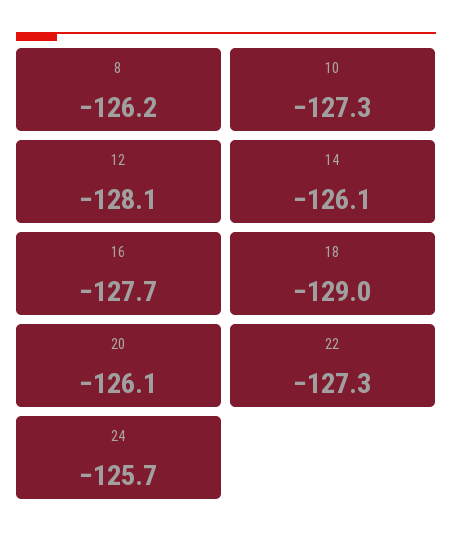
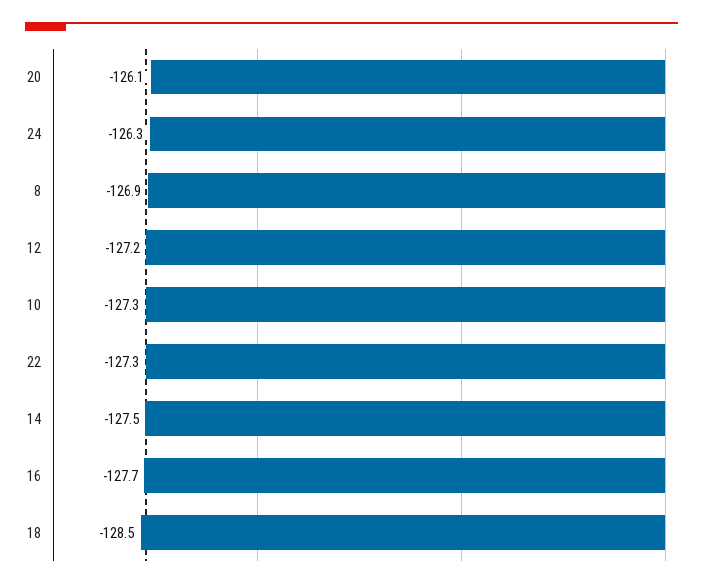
8: -126.2 -> -126.9
12: -128.1 -> -127.2
14: -126.1 -> -127.5
18: -129 -> -128.5
24: -125.7 -> -126.3

